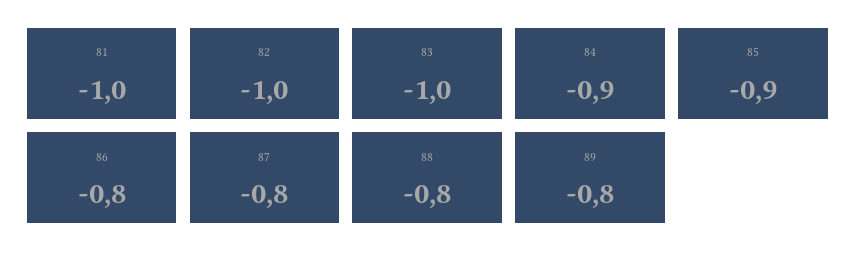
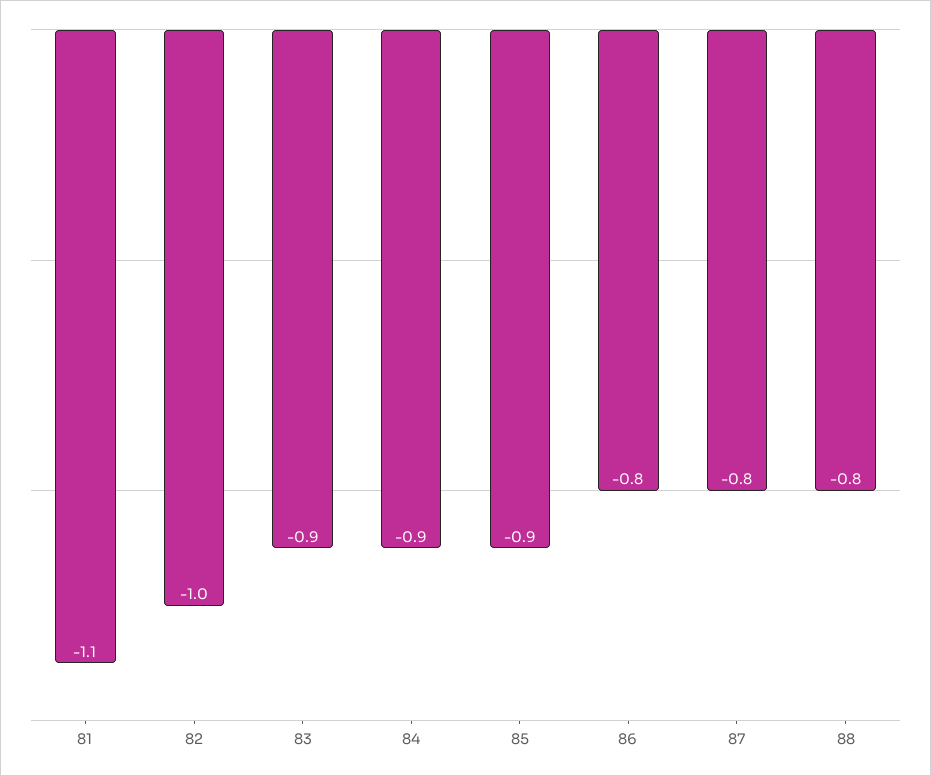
81: -1 -> -1.1
83: -1 -> -0.9
89: -0.8 -> none

